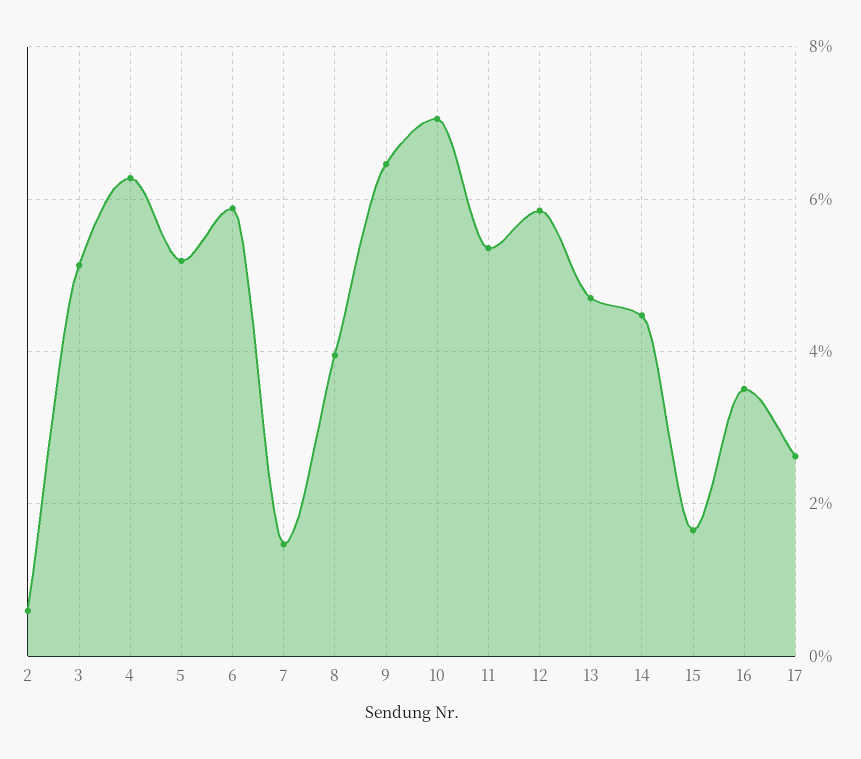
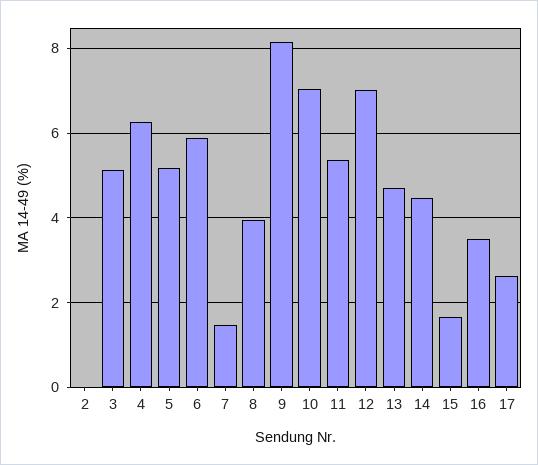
2: 0.6 -> 0
9: 6.4 -> 8.2
12: 5.8 -> 7

